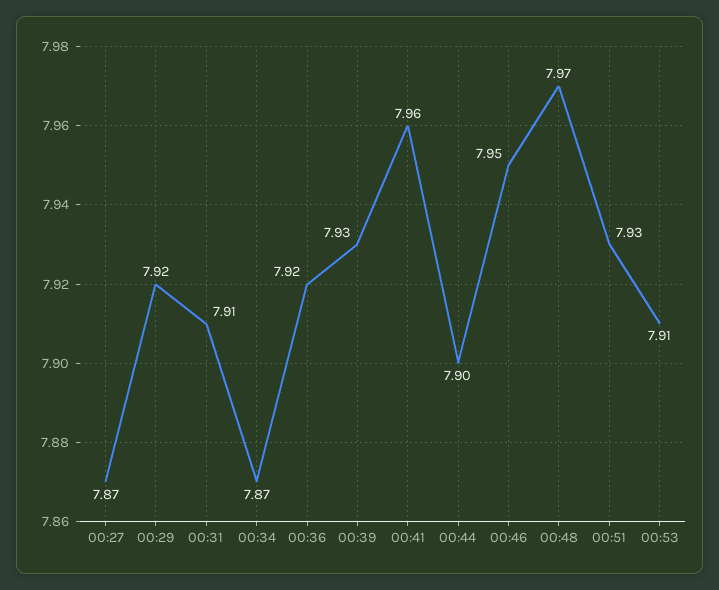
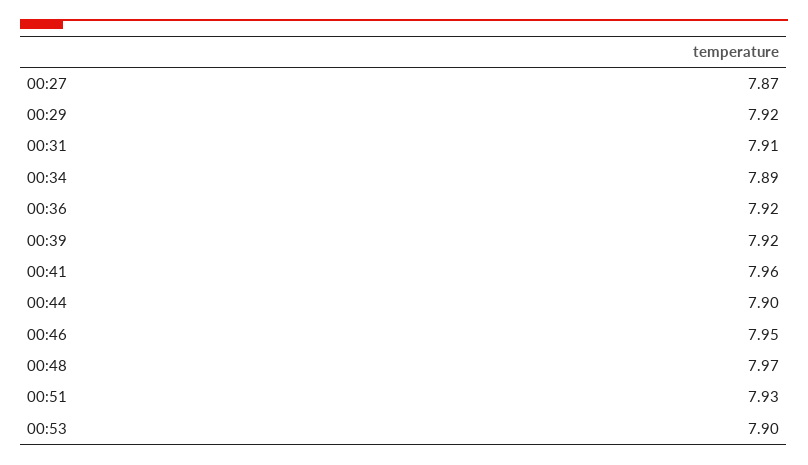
00:34: 7.87 -> 7.89
00:39: 7.93 -> 7.92
00:53: 7.91 -> 7.9

